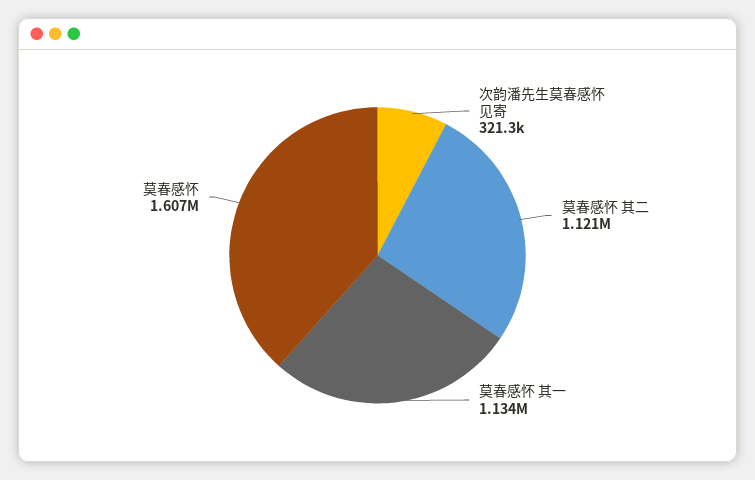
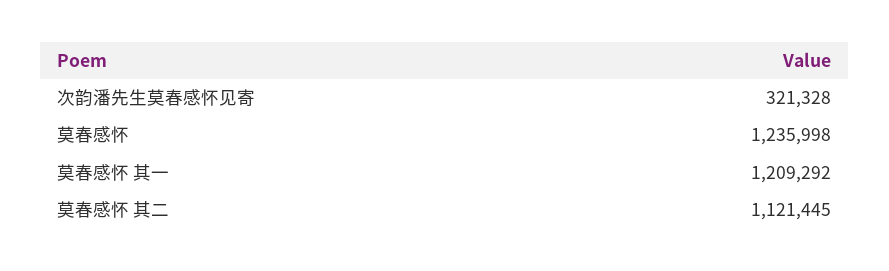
莫春感怀 其一: 1134000 -> 1209292
莫春感怀: 1607000 -> 1235998

